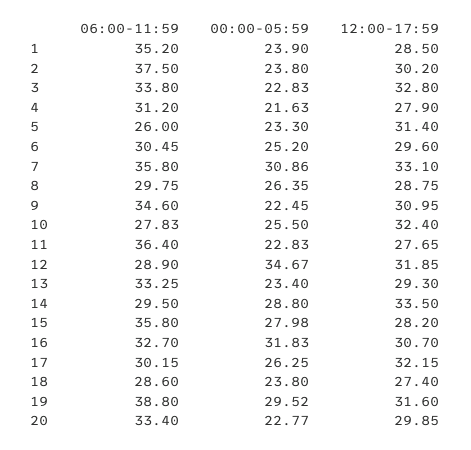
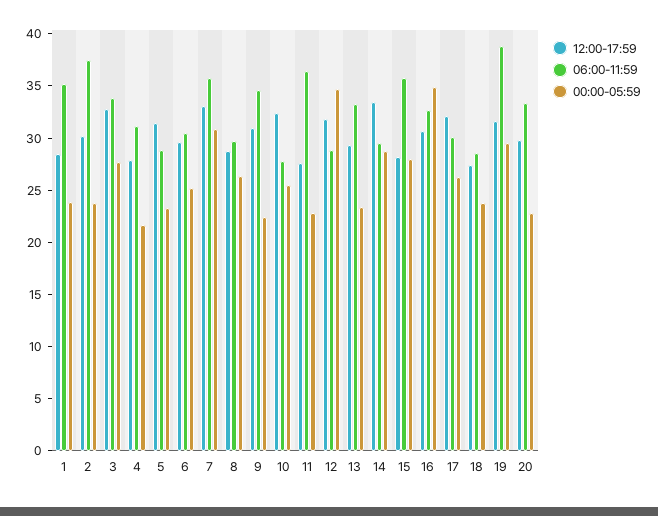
00:00-05:59, 3: 22.83 -> 28
06:00-11:59, 5: 26 -> 29
00:00-05:59, 16: 31.83 -> 35

